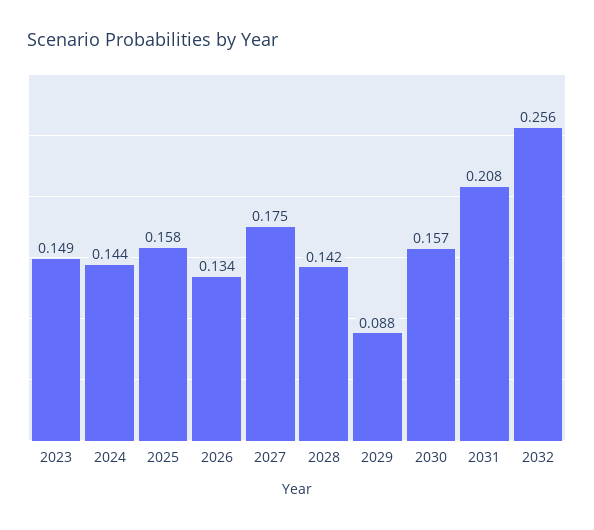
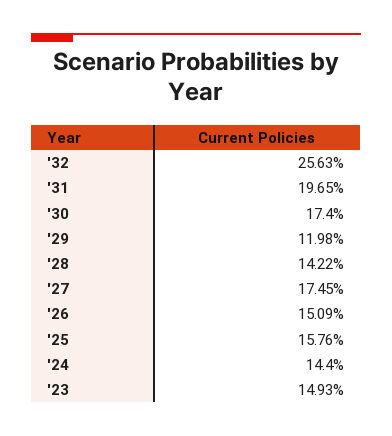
2026: 0.134 -> 0.1509
2029: 0.088 -> 0.1198
2030: 0.157 -> 0.174
2031: 0.208 -> 0.1965

